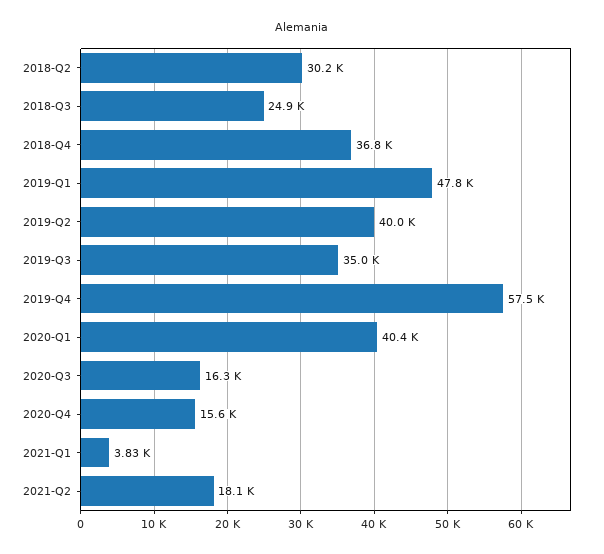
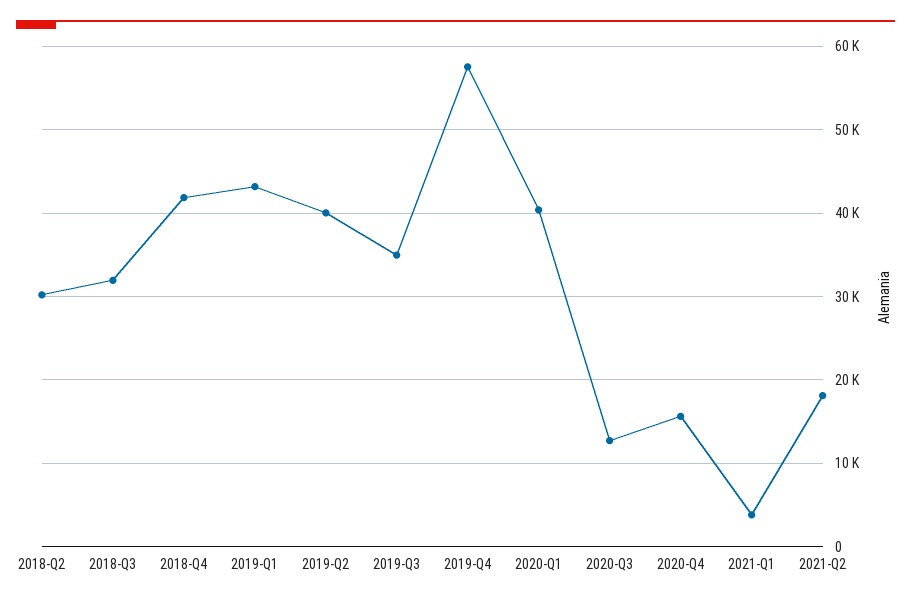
2018-Q3: 24900 -> 32000
2018-Q4: 36800 -> 42000
2019-Q1: 47800 -> 43000
2020-Q3: 16300 -> 13000

